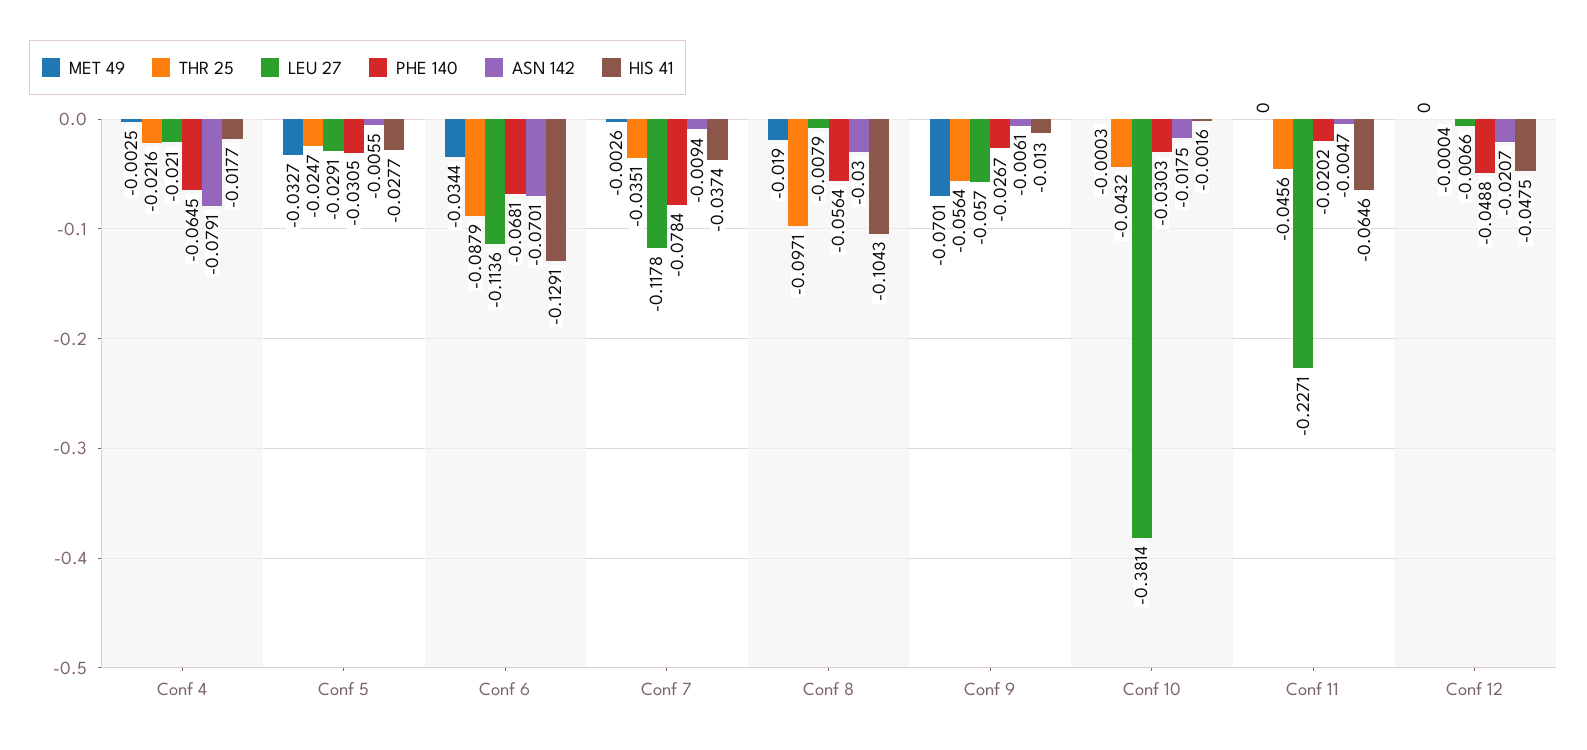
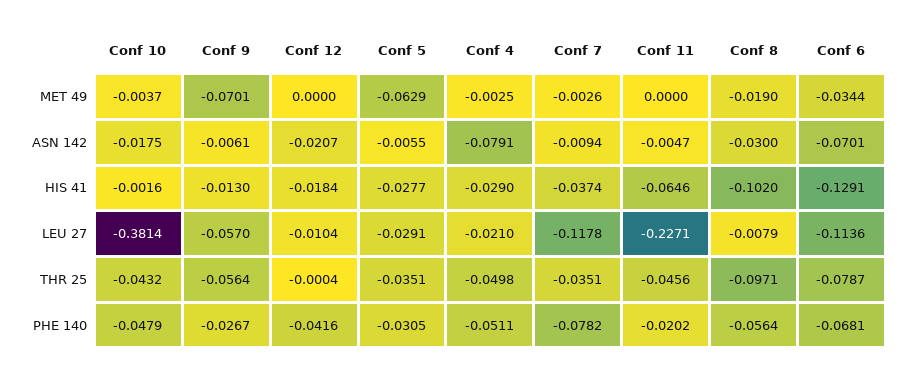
THR 25, Conf 4: -0.0216 -> -0.0498
PHE 140, Conf 4: -0.0645 -> -0.0511
HIS 41, Conf 4: -0.0177 -> -0.029
MET 49, Conf 5: -0.0327 -> -0.0629
THR 25, Conf 5: -0.0247 -> -0.0351
THR 25, Conf 6: -0.0879 -> -0.0787
PHE 140, Conf 7: -0.0784 -> -0.0782
HIS 41, Conf 8: -0.1043 -> -0.102
MET 49, Conf 10: -0.0003 -> -0.0037
PHE 140, Conf 10: -0.0303 -> -0.0479
LEU 27, Conf 12: -0.0066 -> -0.0104
PHE 140, Conf 12: -0.0488 -> -0.0416
HIS 41, Conf 12: -0.0475 -> -0.0184

